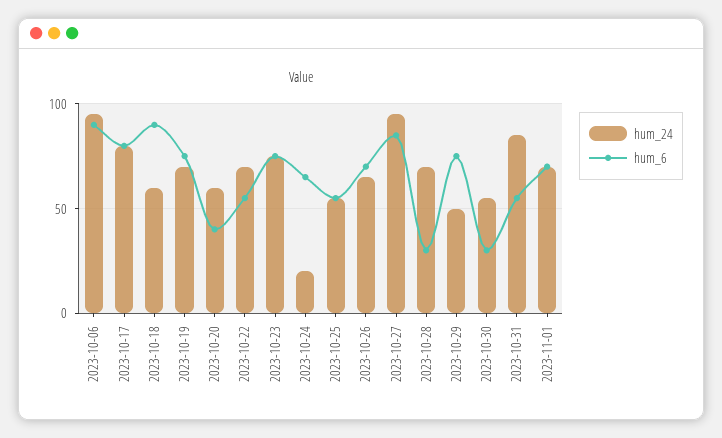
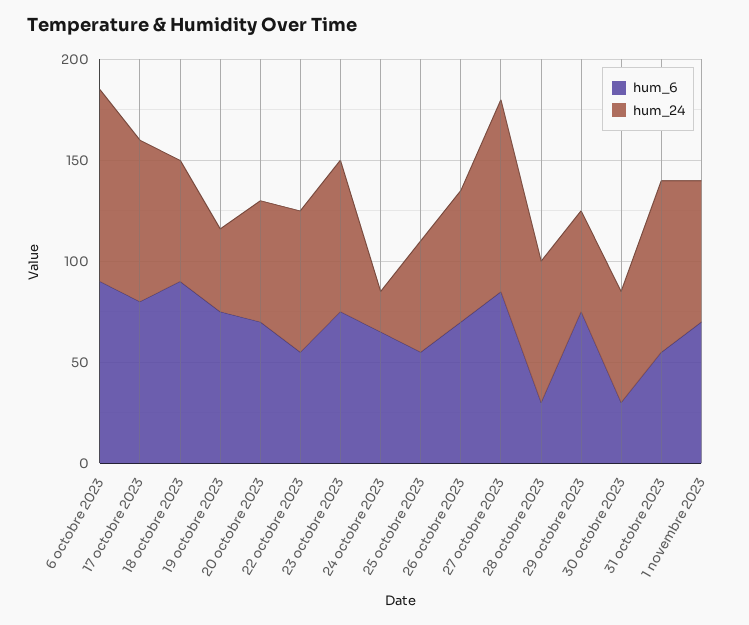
hum_24, 2023-10-19: 70 -> 40
hum_6, 2023-10-20: 40 -> 70

